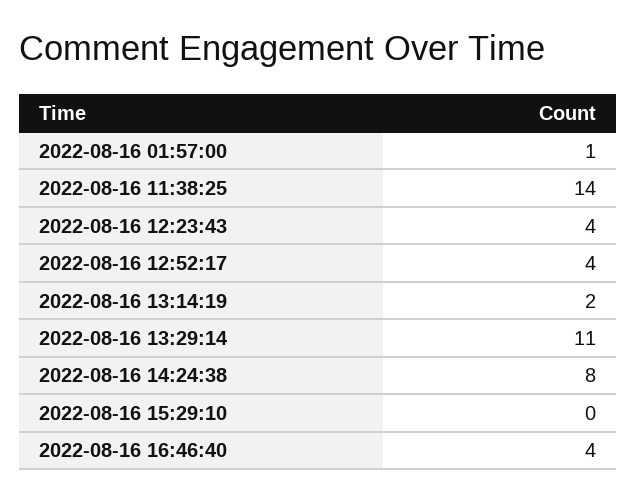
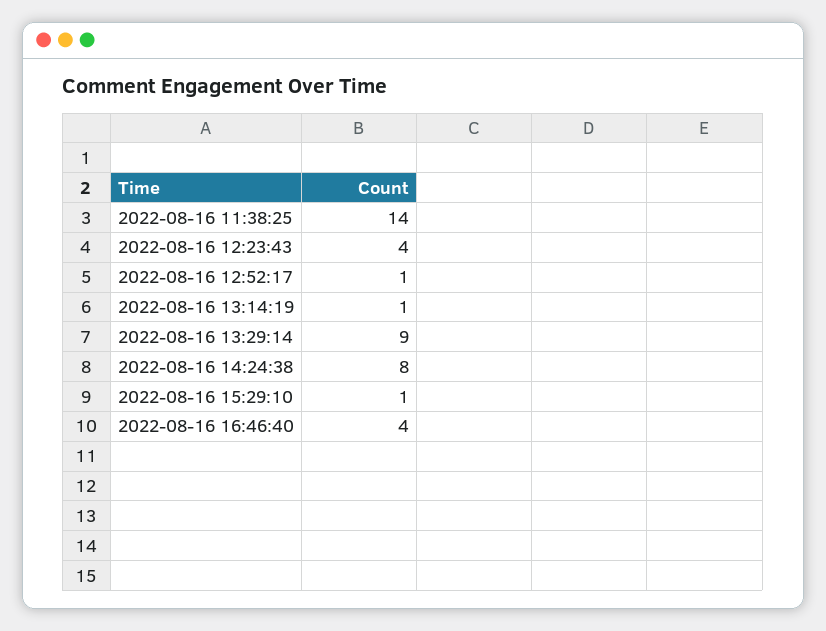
2022-08-16 01:57:00: 1 -> none
2022-08-16 12:52:17: 4 -> 1
2022-08-16 13:14:19: 2 -> 1
2022-08-16 13:29:14: 11 -> 9
2022-08-16 15:29:10: 0 -> 1

